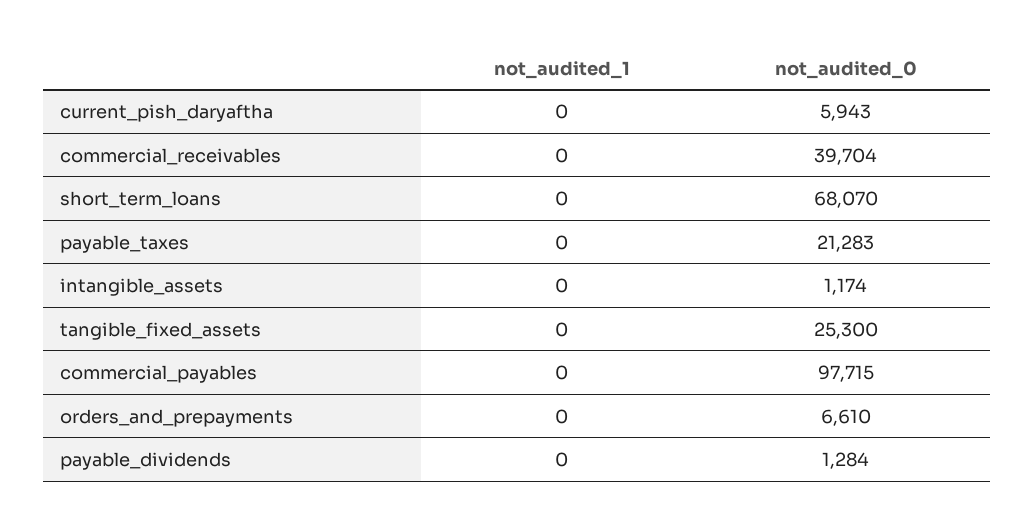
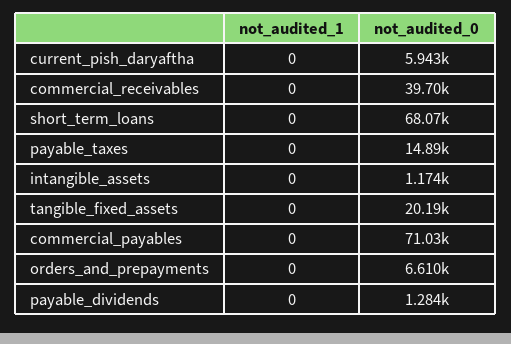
not_audited_0, payable_taxes: 21283 -> 14890
not_audited_0, tangible_fixed_assets: 25300 -> 20190
not_audited_0, commercial_payables: 97715 -> 71030

